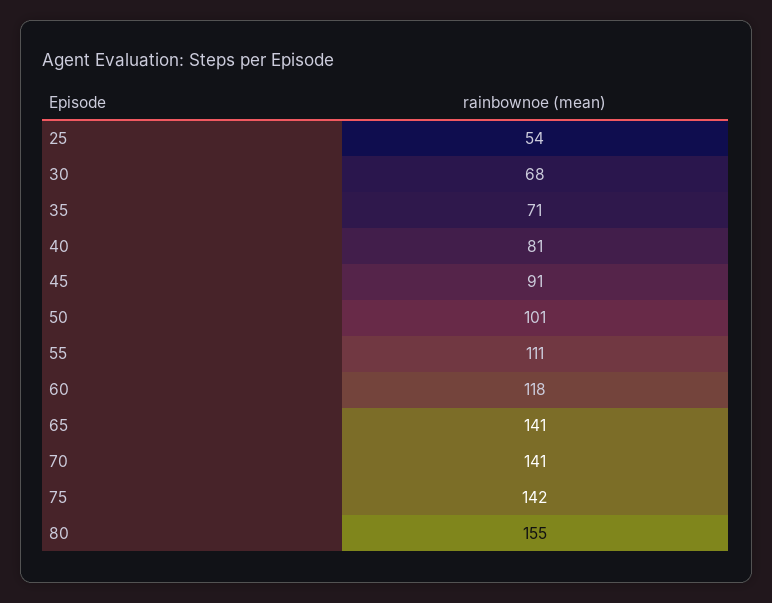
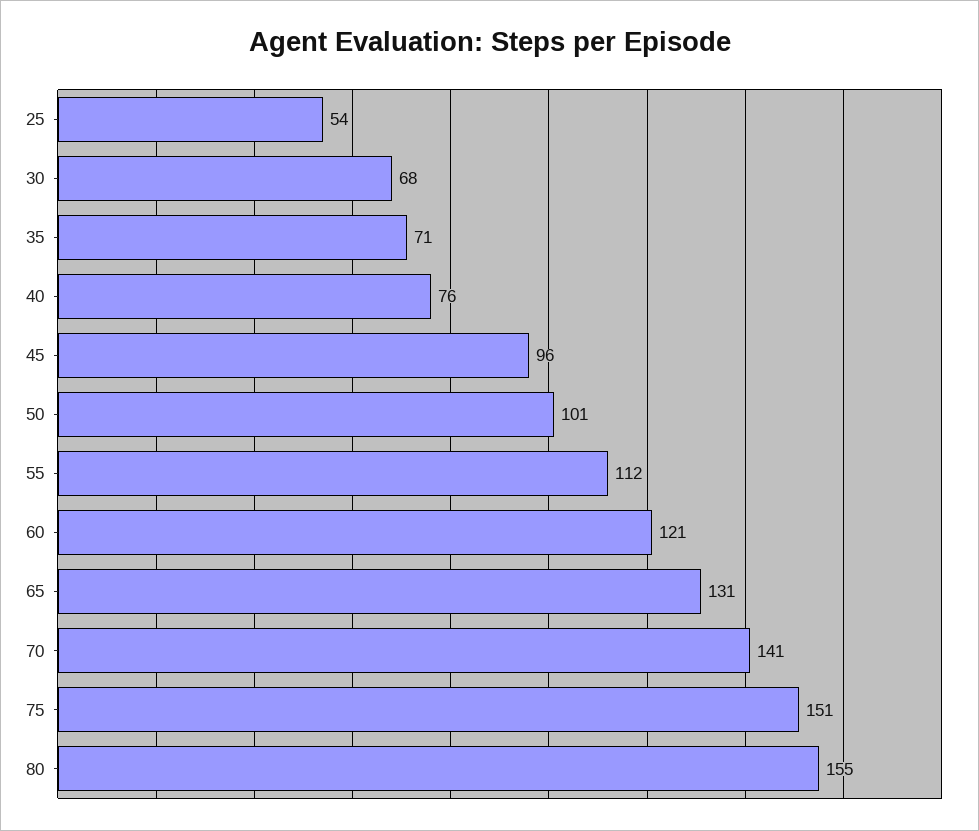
40: 81 -> 76
45: 91 -> 96
55: 111 -> 112
60: 118 -> 121
65: 141 -> 131
75: 142 -> 151

